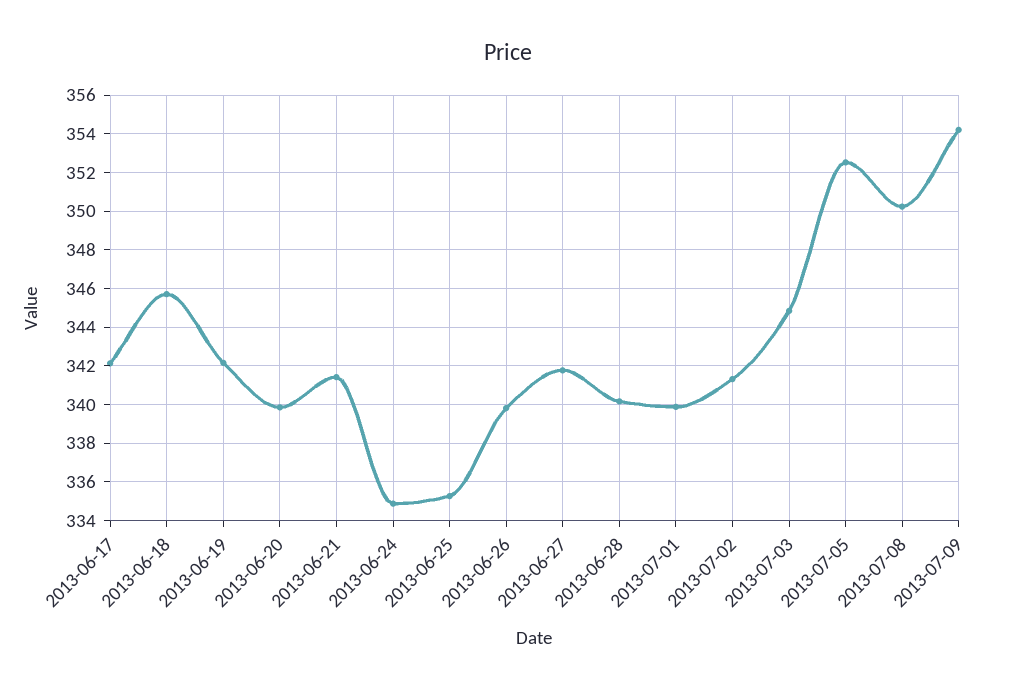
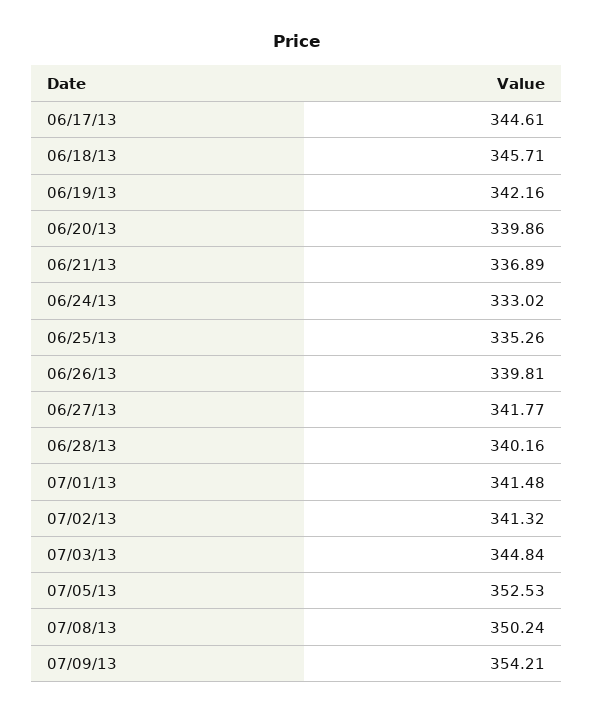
2013-06-17: 342 -> 344.61
2013-06-21: 341.5 -> 336.89
2013-06-24: 335 -> 333.02
2013-07-01: 340 -> 341.48

